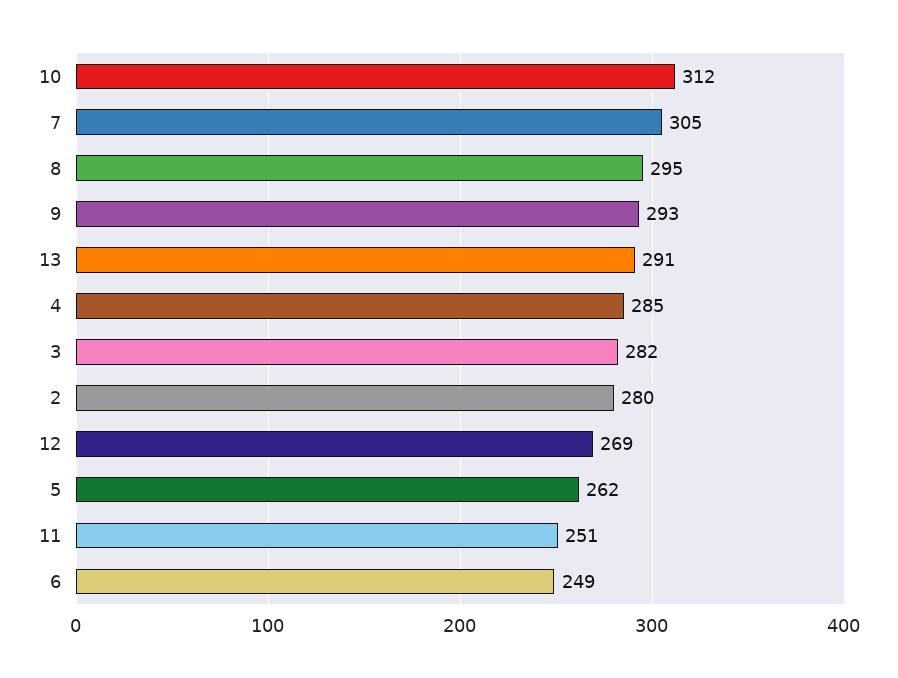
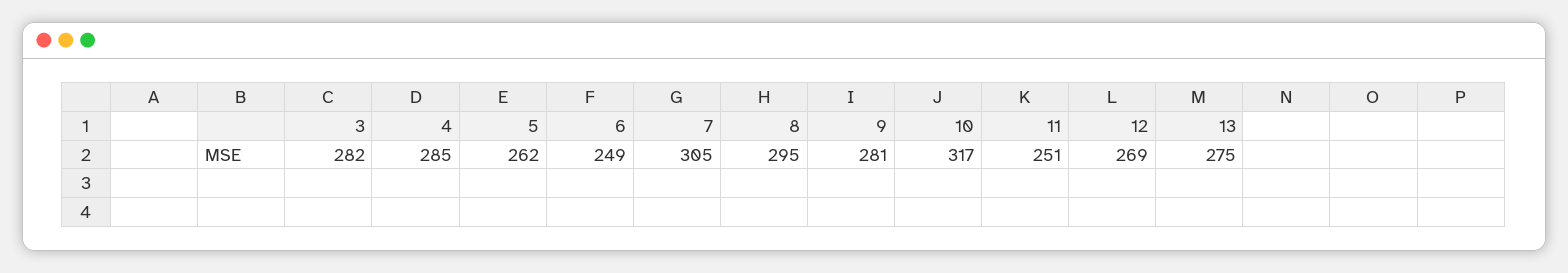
10: 312 -> 317
9: 293 -> 281
13: 291 -> 275
2: 280 -> none

